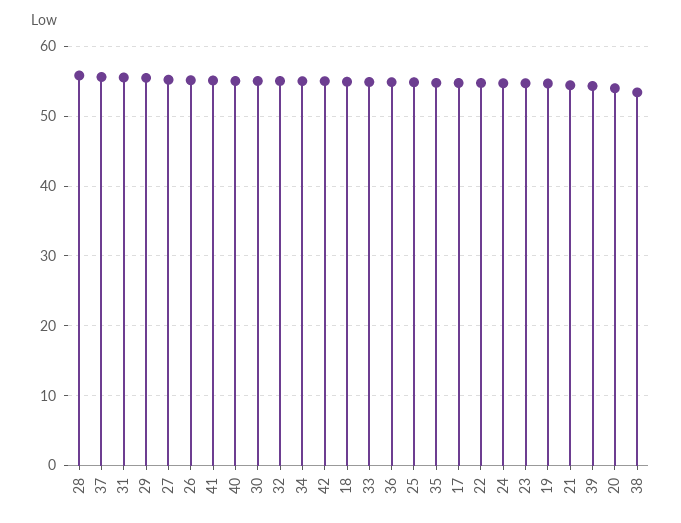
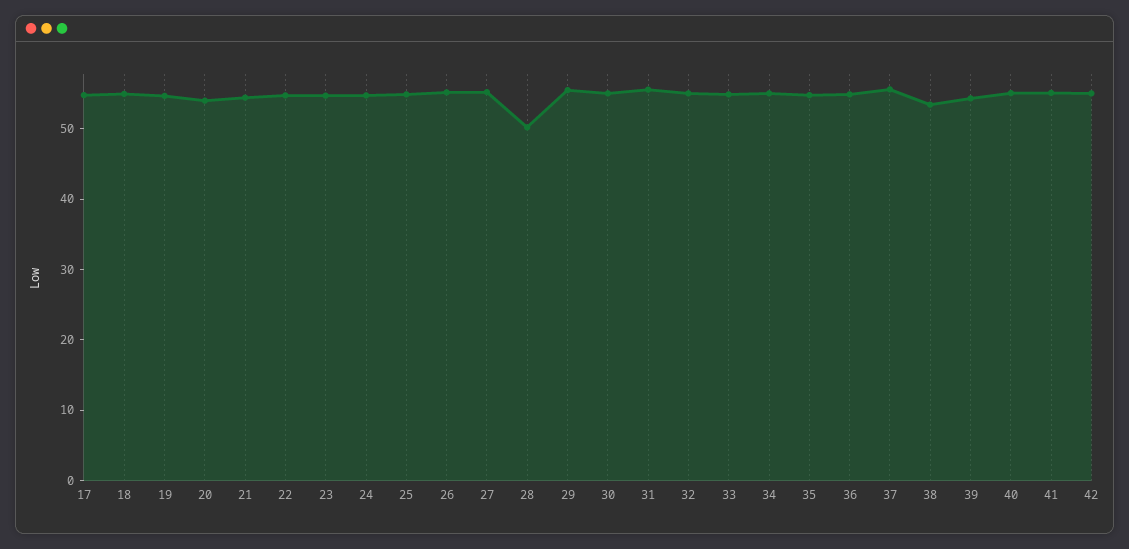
28: 56 -> 50

